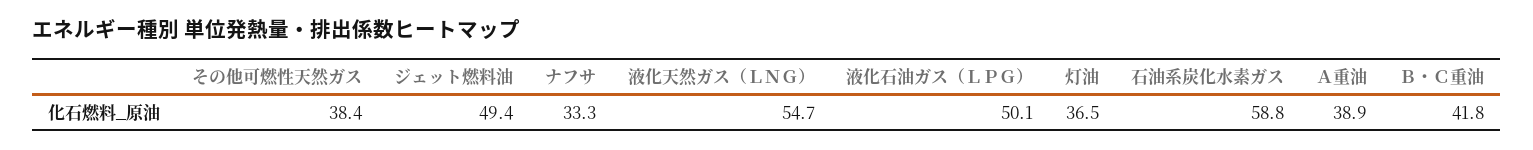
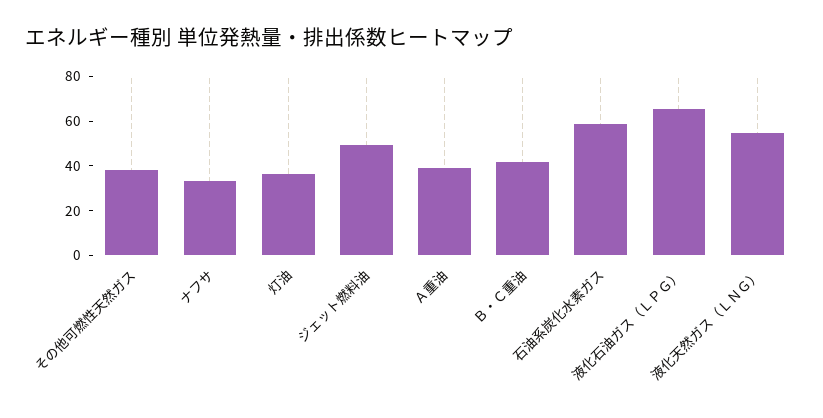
液化石油ガス（ＬＰＧ）: 50.1 -> 65

